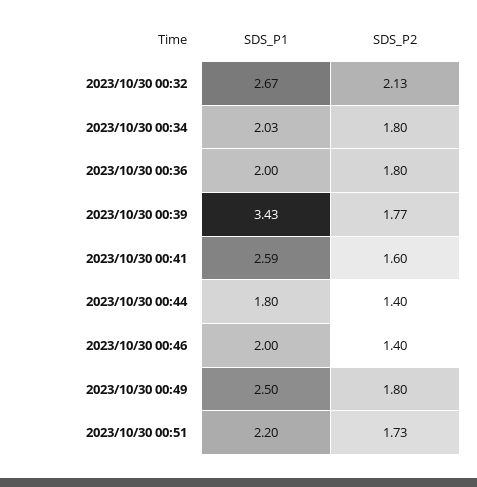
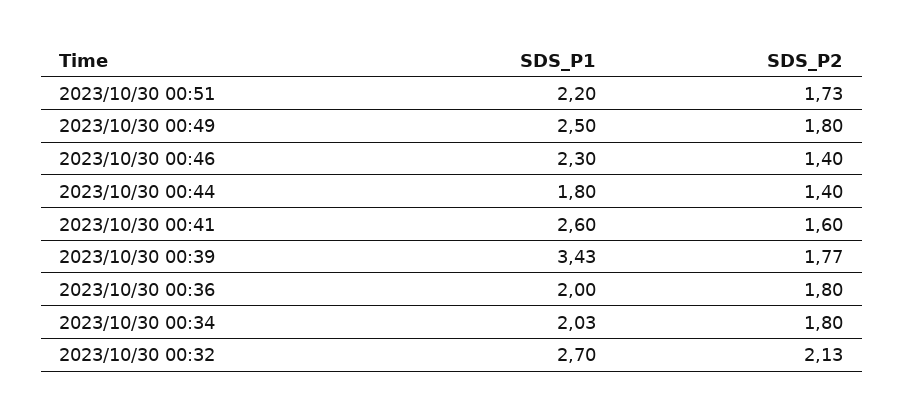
SDS_P1, 2023/10/30 00:32: 2.67 -> 2.7
SDS_P1, 2023/10/30 00:41: 2.59 -> 2.6
SDS_P1, 2023/10/30 00:46: 2 -> 2.3

